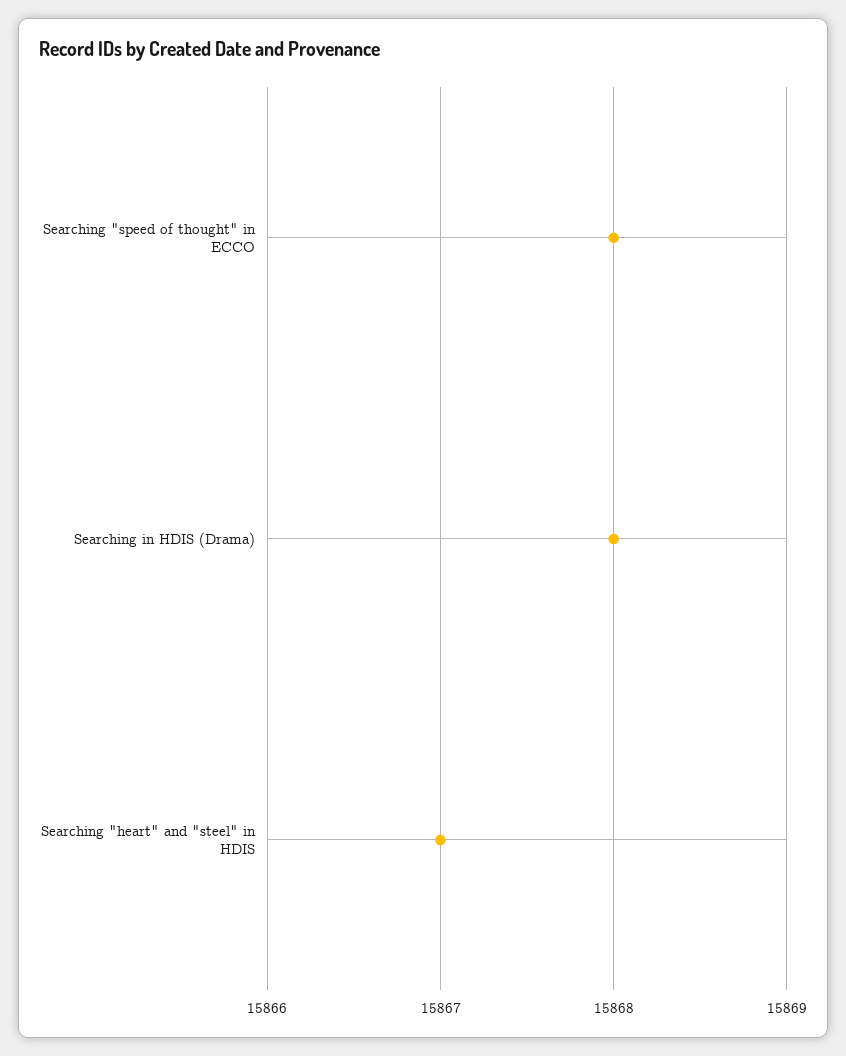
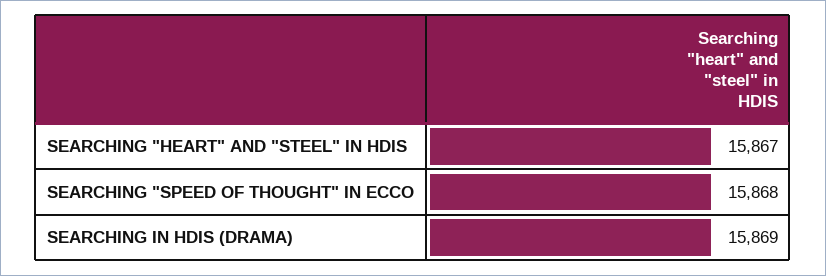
Searching in HDIS (Drama): 15868 -> 15869

